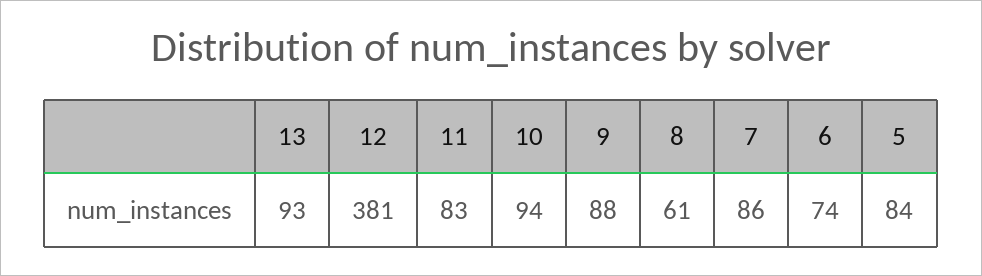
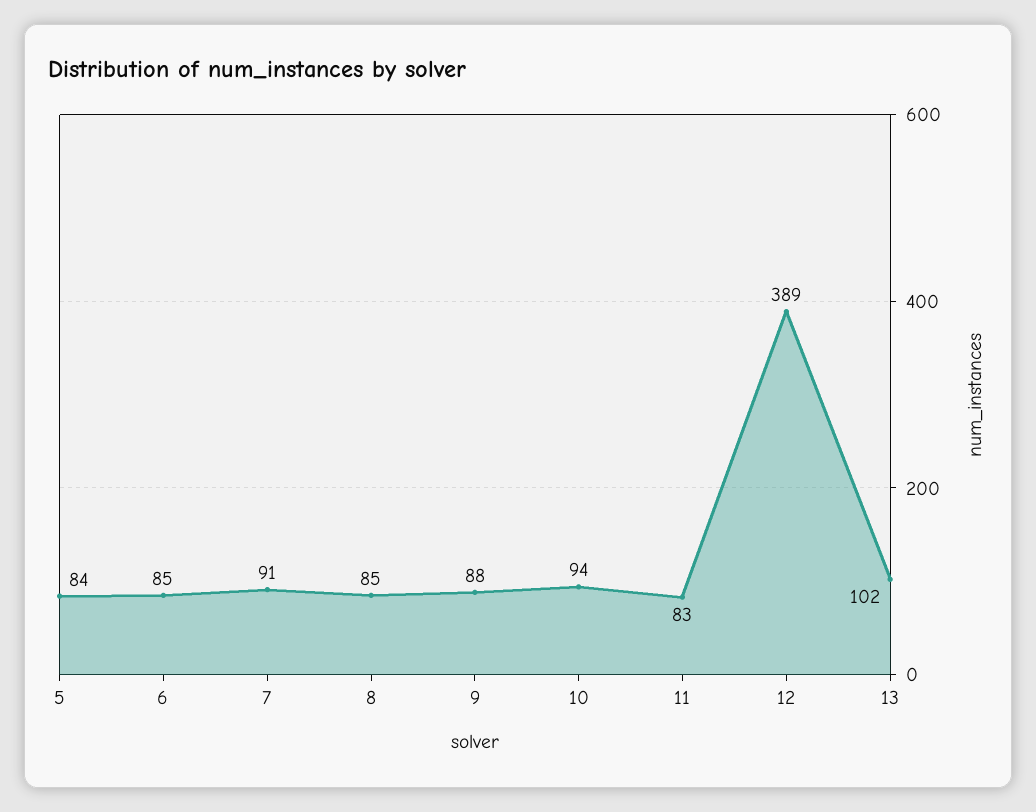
13: 93 -> 102
12: 381 -> 389
8: 61 -> 85
7: 86 -> 91
6: 74 -> 85

